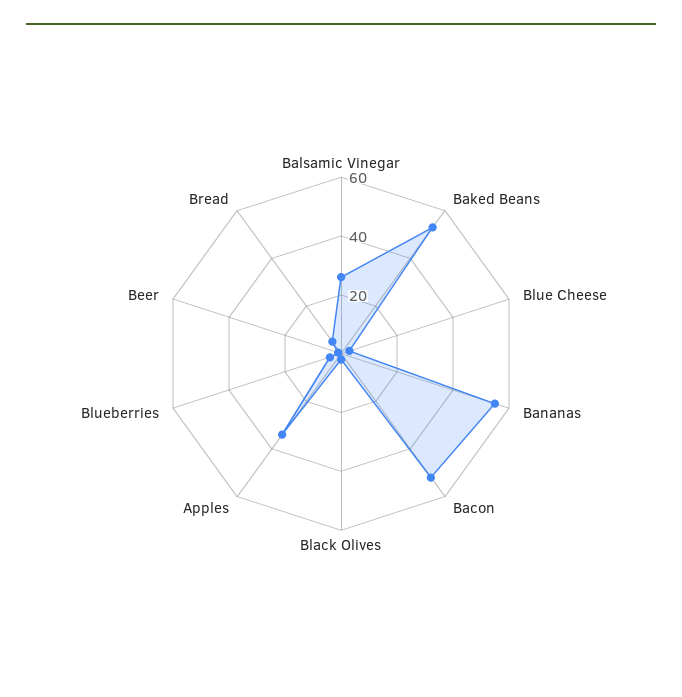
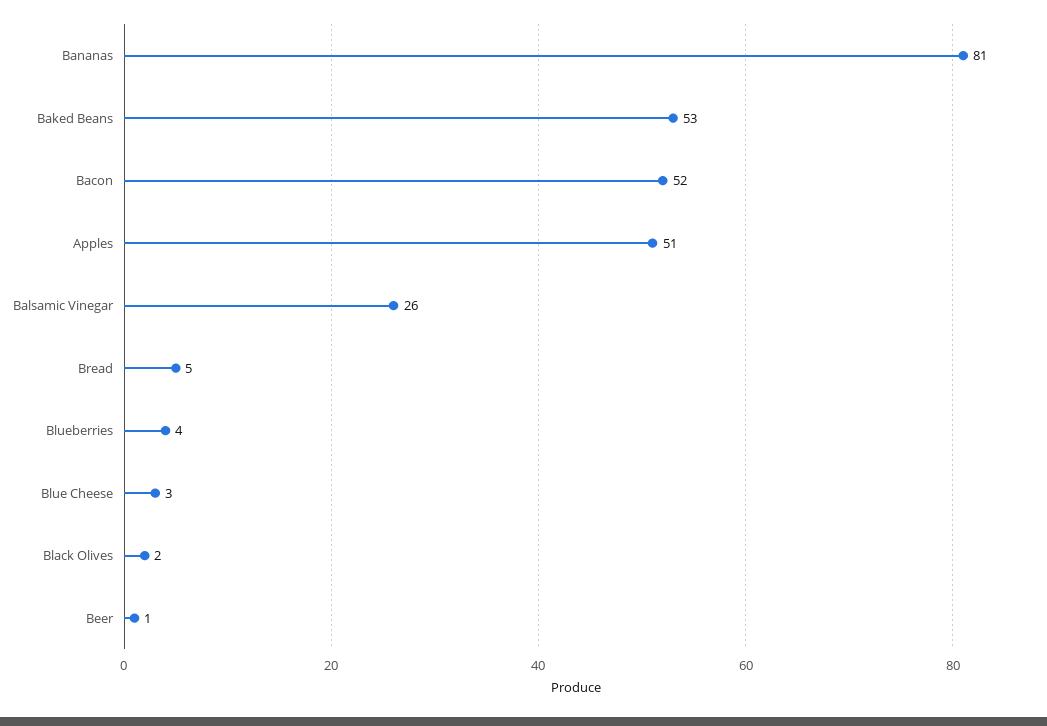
Bananas: 55 -> 81
Apples: 35 -> 51

